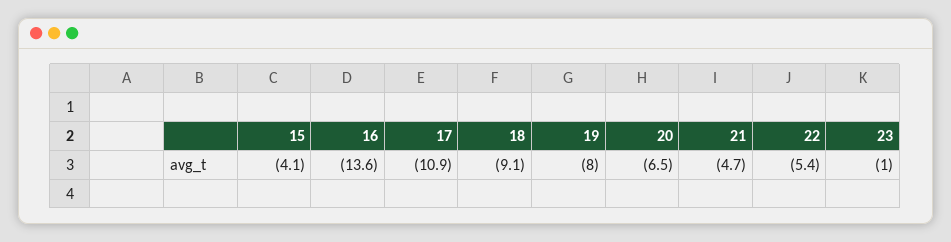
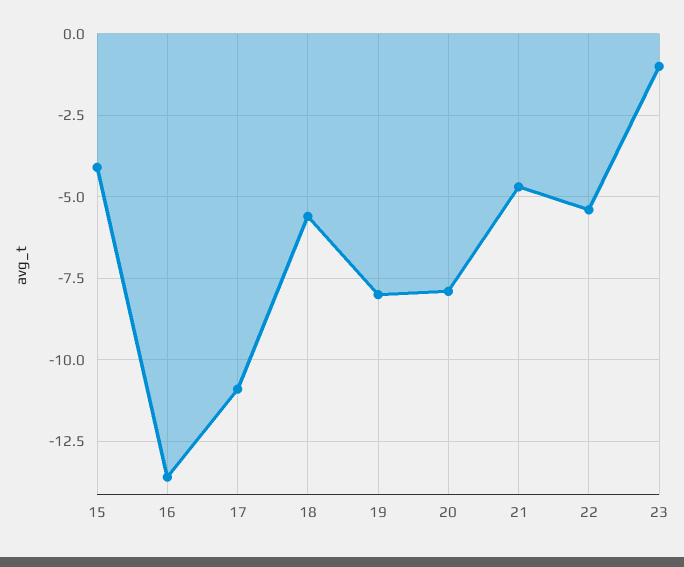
18: -9.1 -> -5.5
20: -6.5 -> -8

